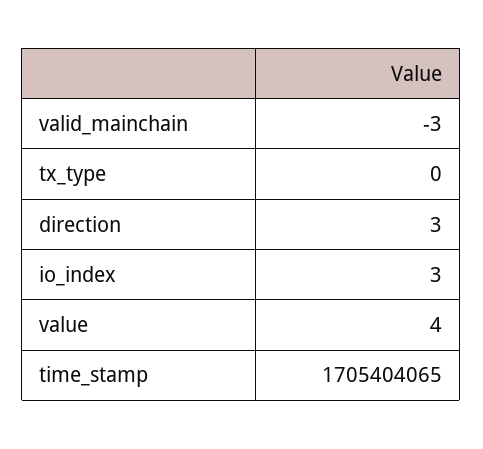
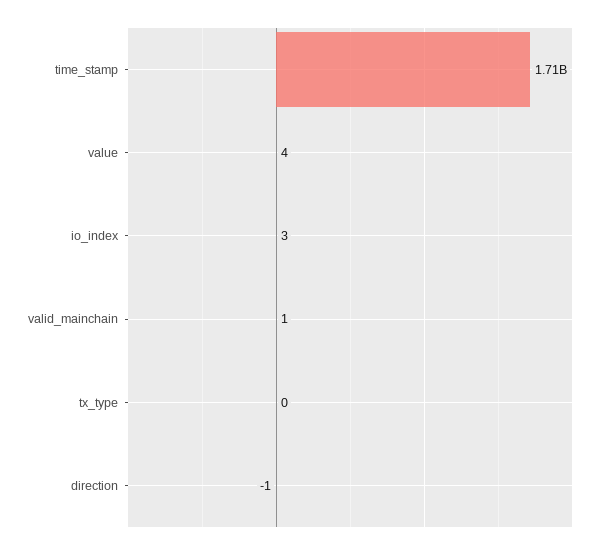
valid_mainchain: -3 -> 1
direction: 3 -> -1

